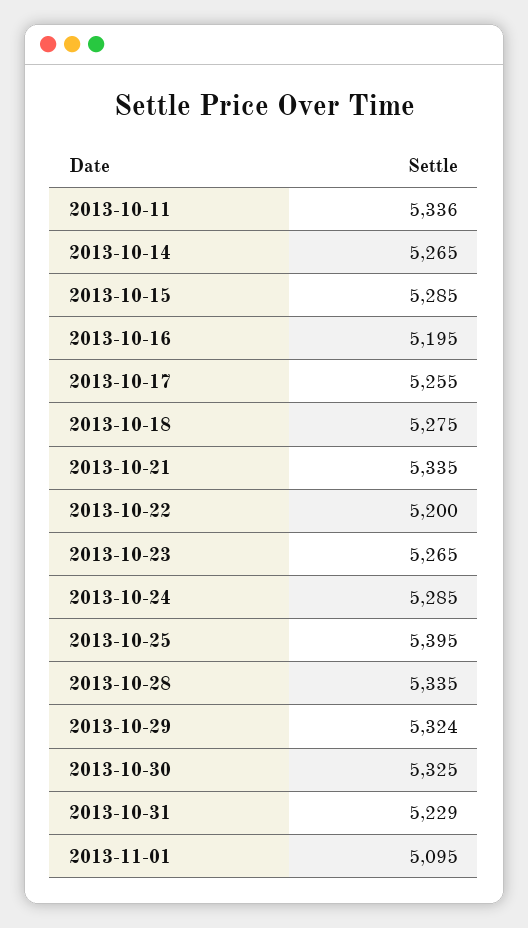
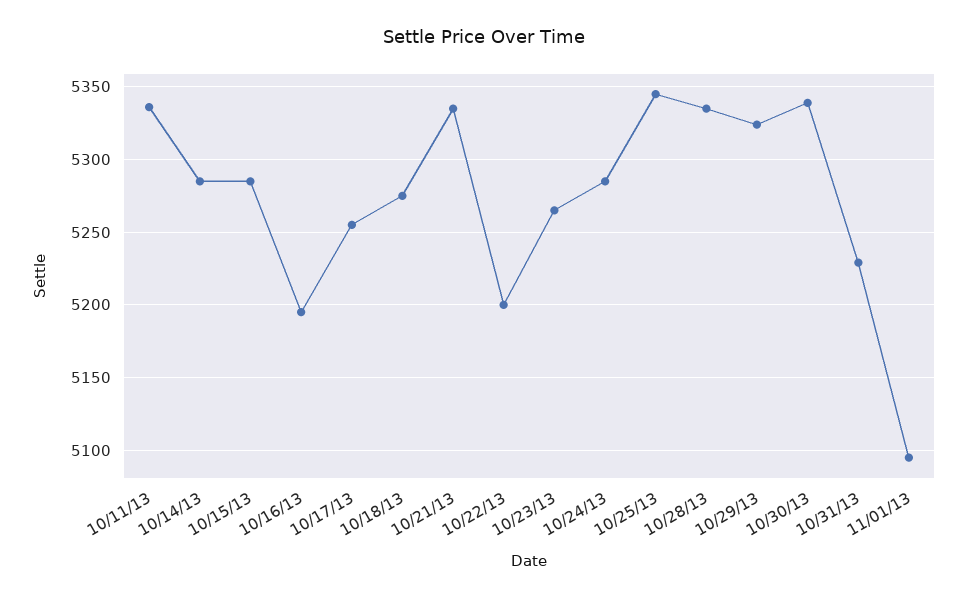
2013-10-14: 5265 -> 5285
2013-10-25: 5395 -> 5345
2013-10-30: 5325 -> 5340

